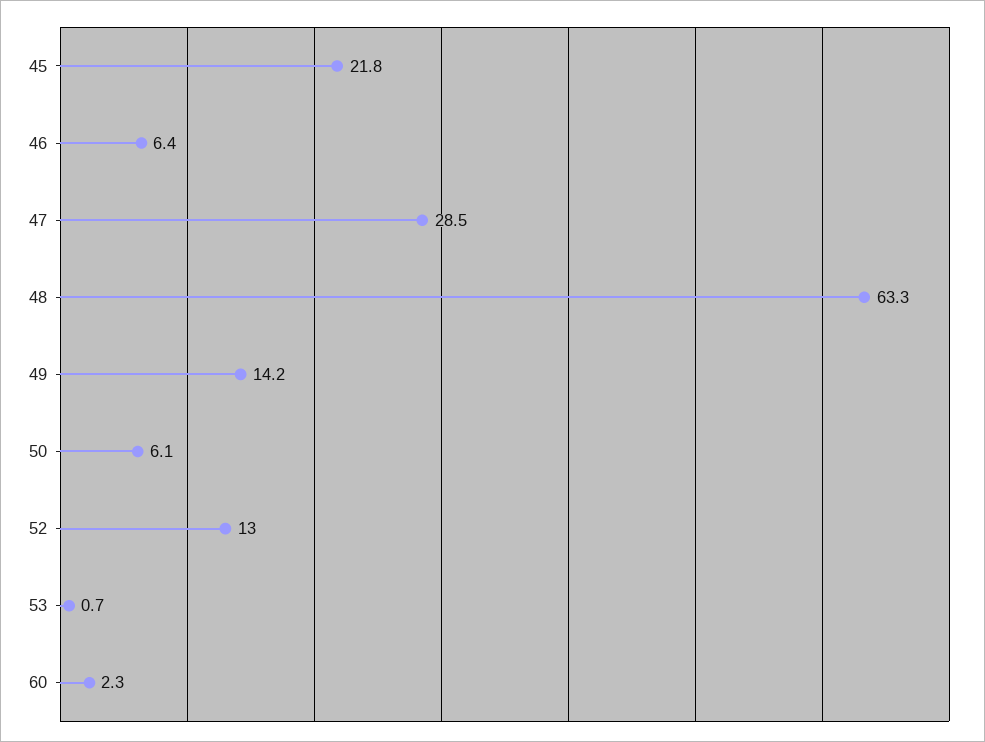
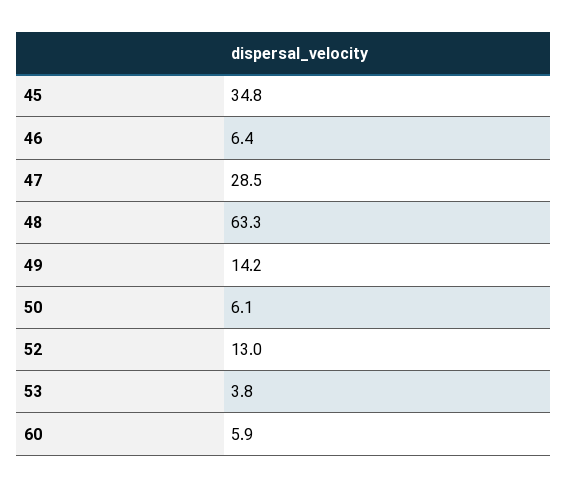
45: 21.8 -> 34.8
53: 0.7 -> 3.8
60: 2.3 -> 5.9

